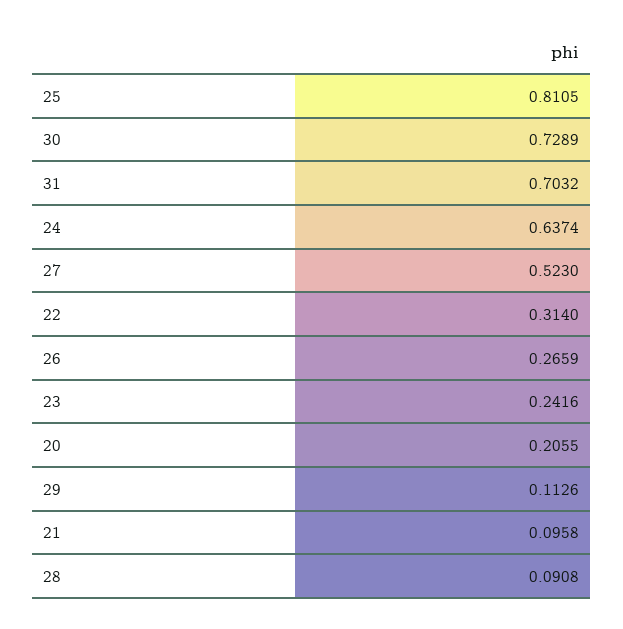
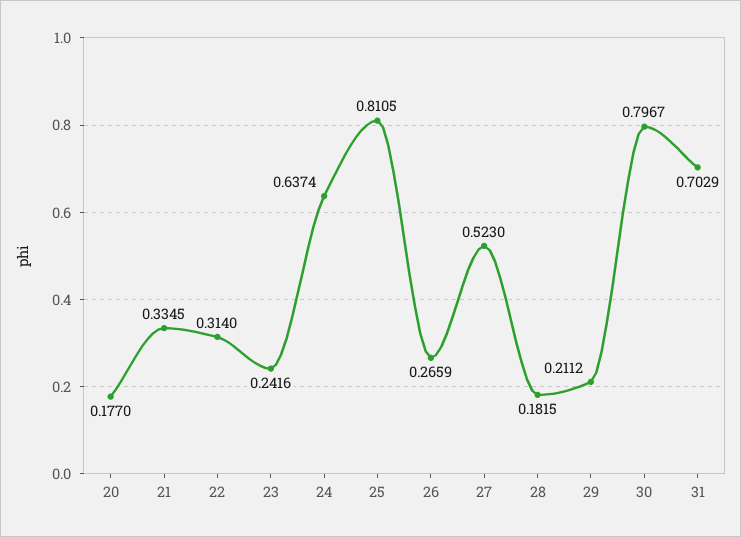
30: 0.7289 -> 0.7967
31: 0.7032 -> 0.7029
20: 0.2055 -> 0.177
29: 0.1126 -> 0.2112
21: 0.0958 -> 0.3345
28: 0.0908 -> 0.1815

